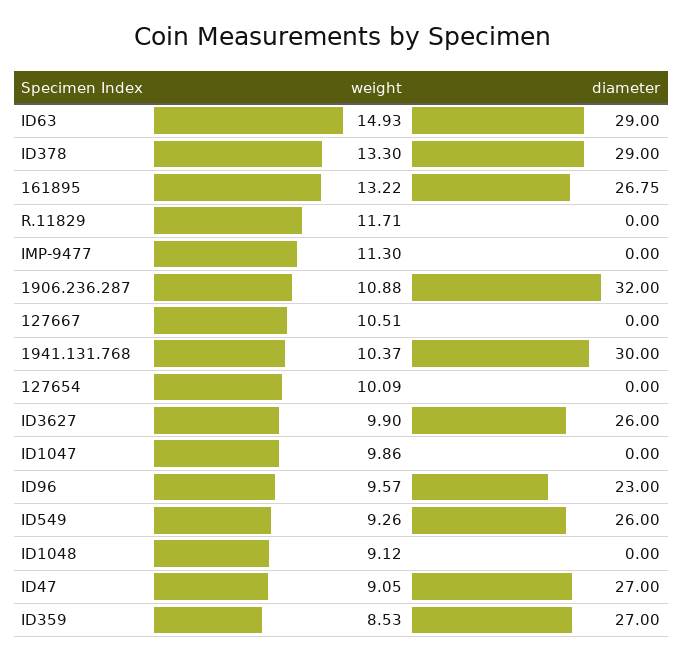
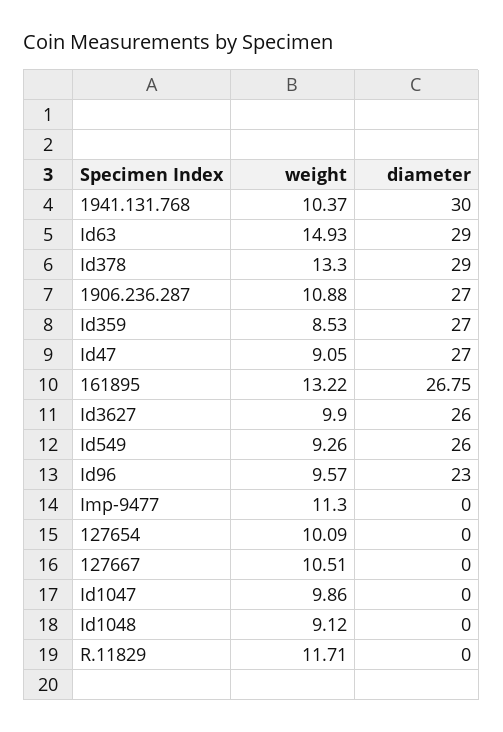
diameter, 1906.236.287: 32 -> 27

